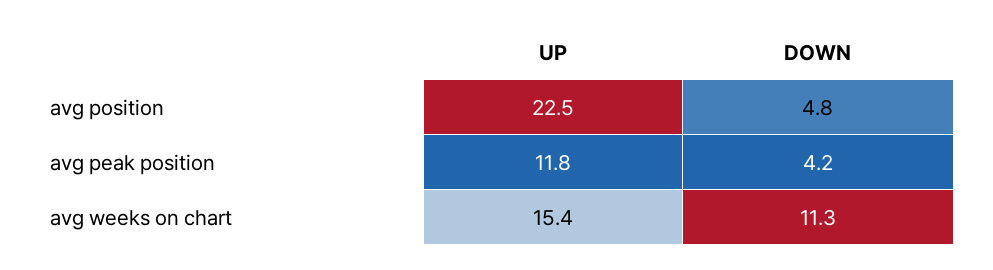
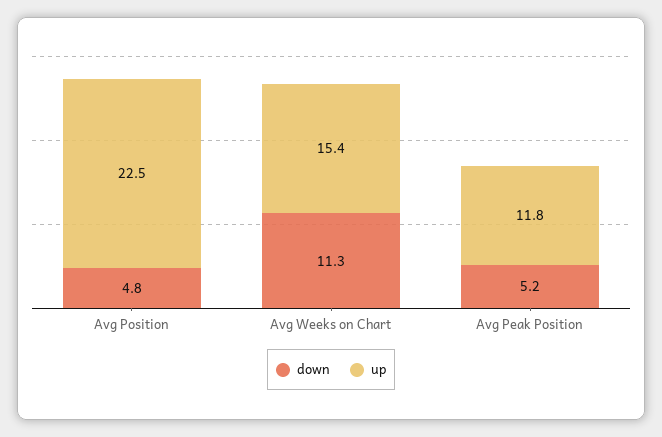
DOWN, avg peak position: 4.2 -> 5.2

